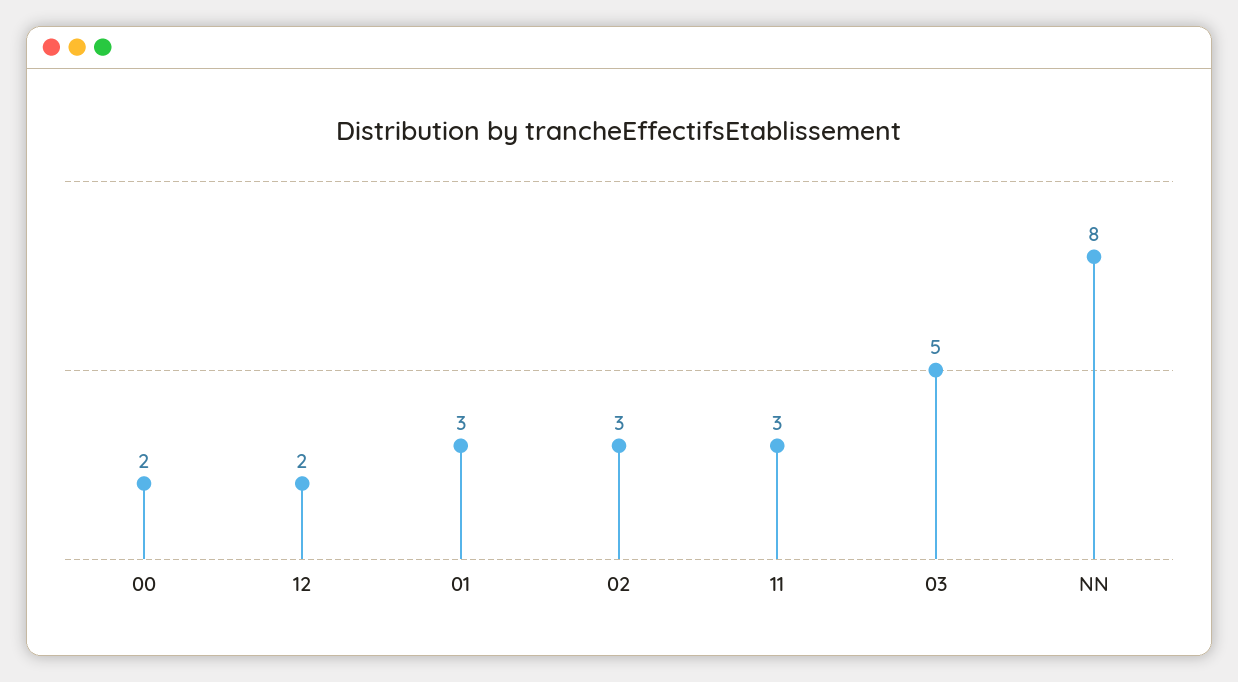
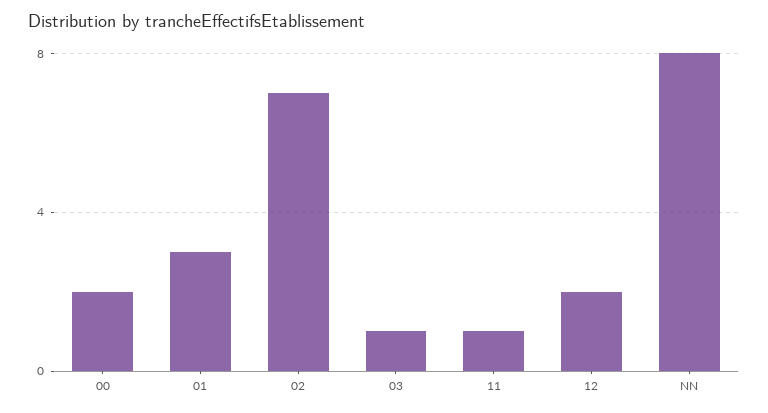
02: 3 -> 7
11: 3 -> 1
03: 5 -> 1

